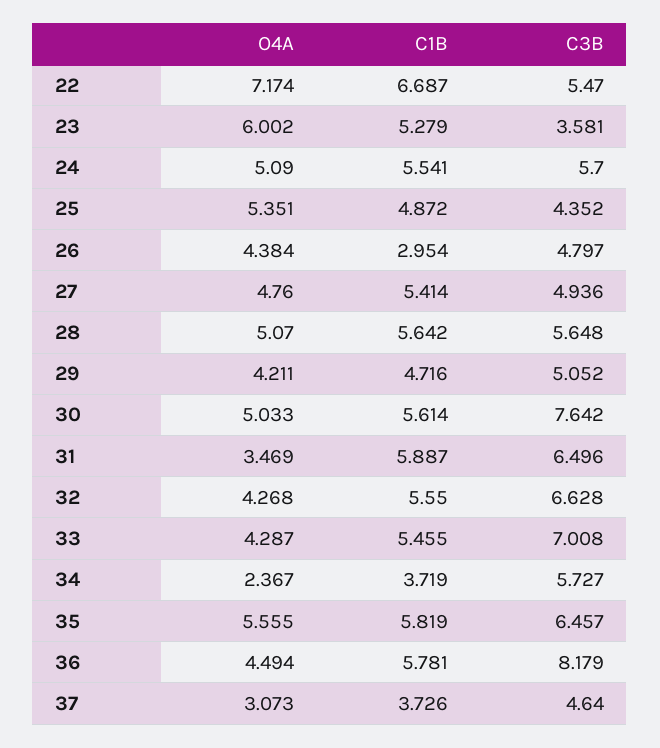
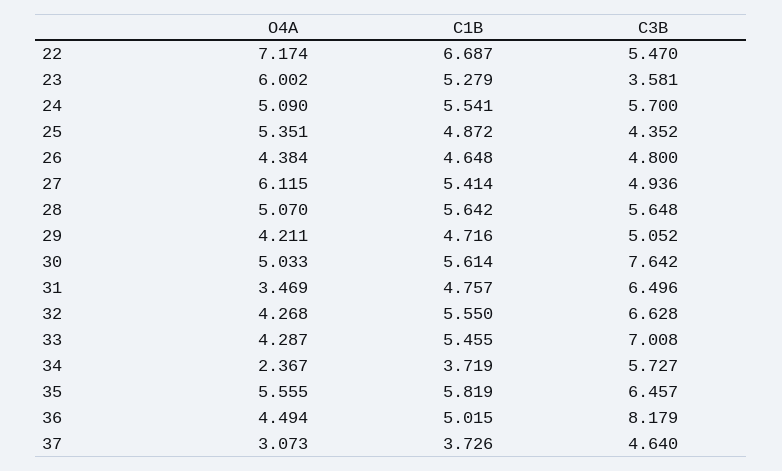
C1B, 26: 2.954 -> 4.648
C3B, 26: 4.797 -> 4.8
O4A, 27: 4.76 -> 6.115
C1B, 31: 5.887 -> 4.757
C1B, 36: 5.781 -> 5.015

